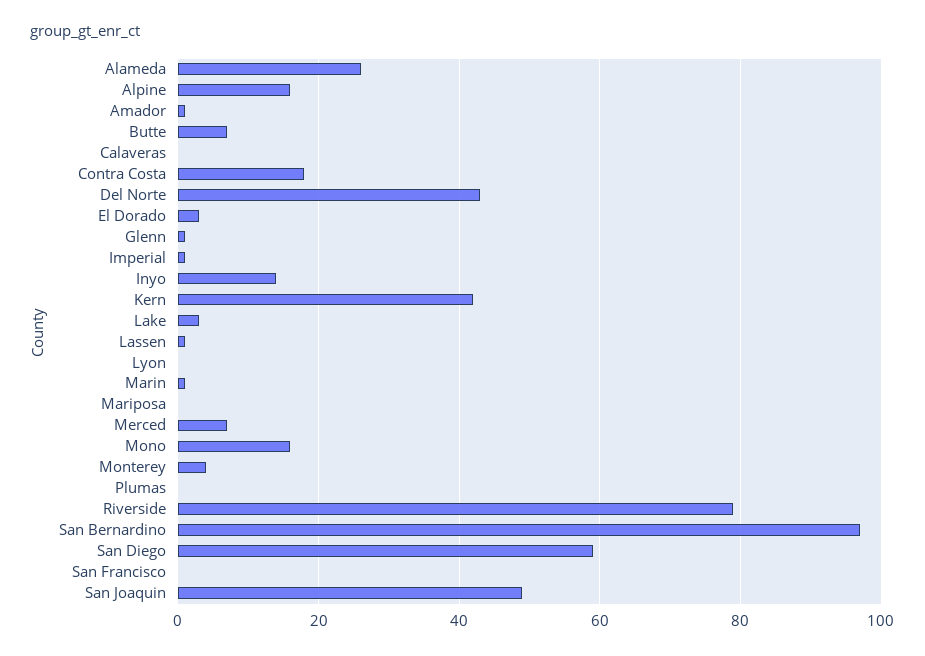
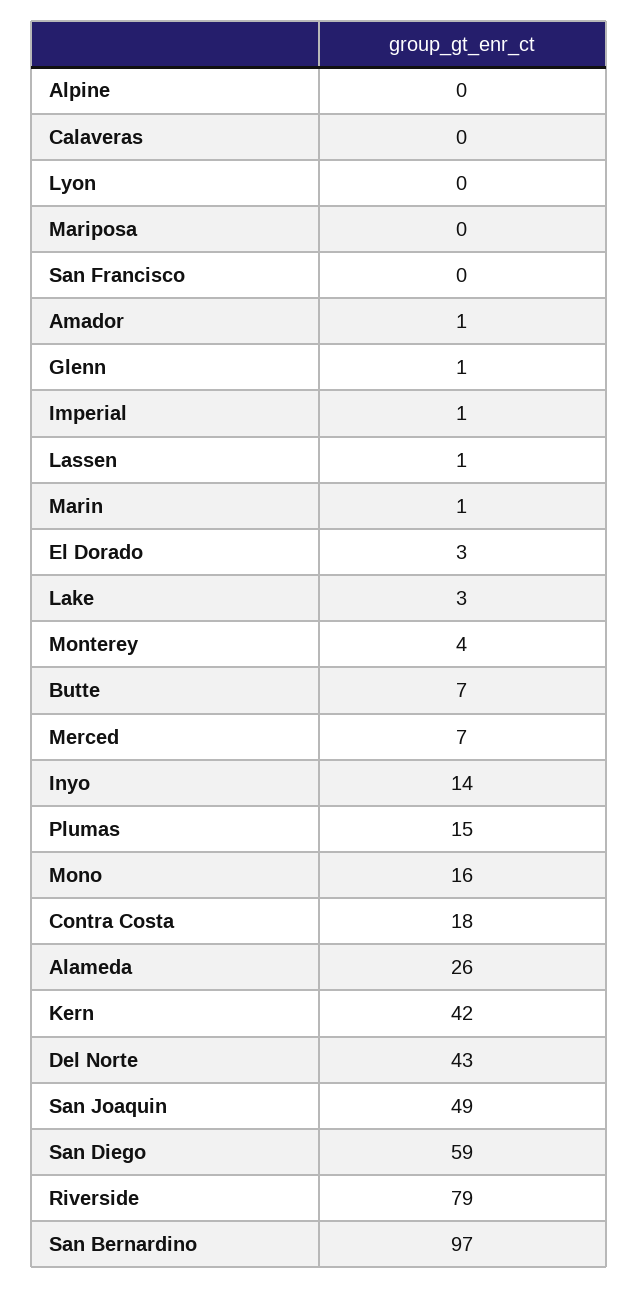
Alpine: 15 -> 0
Plumas: 0 -> 15

